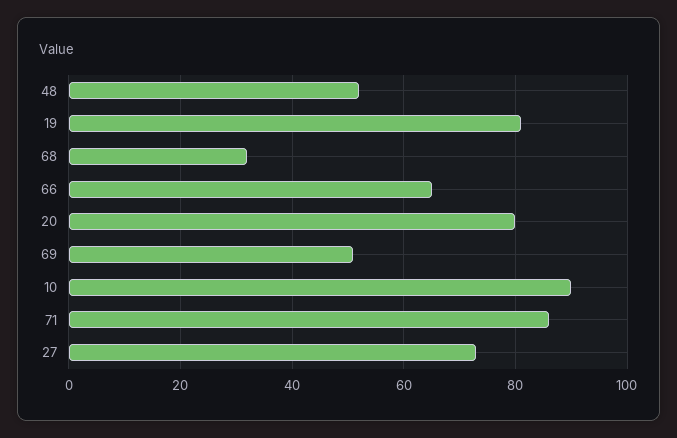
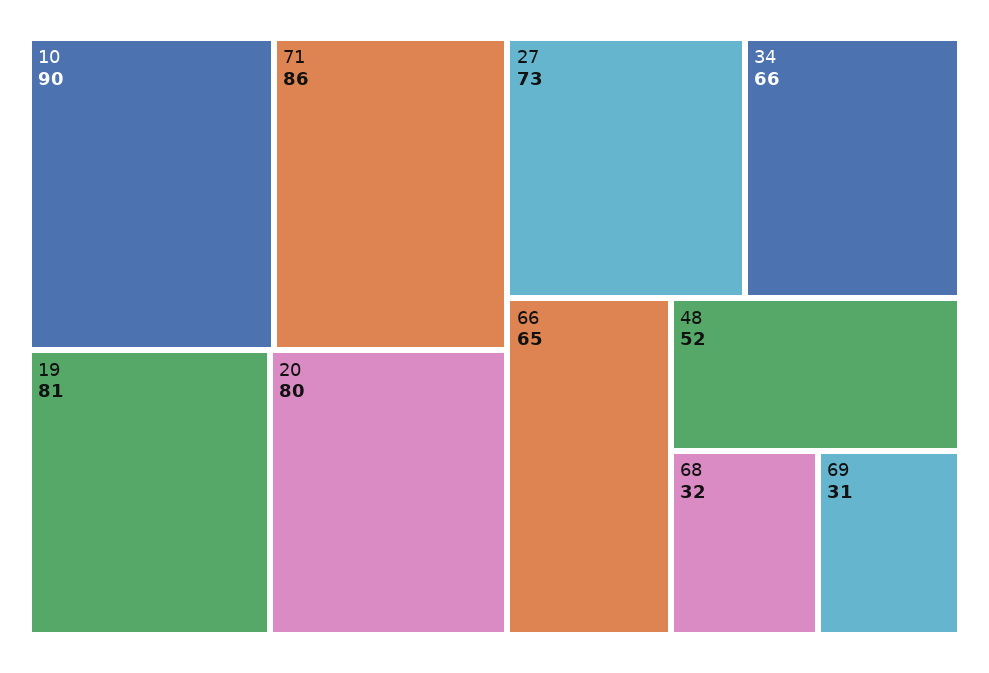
69: 50 -> 31
34: none -> 66

